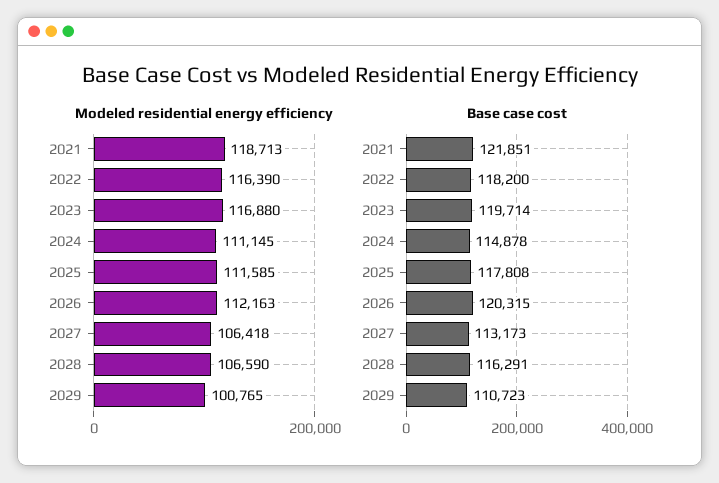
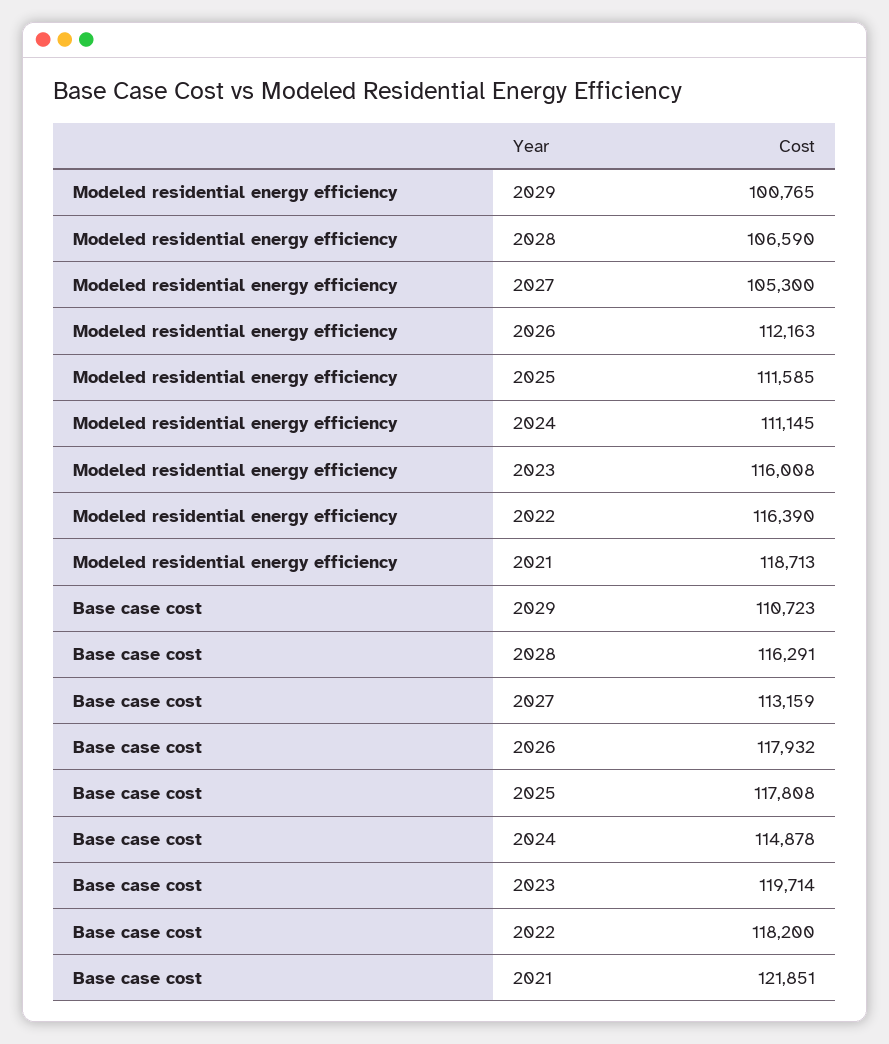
Modeled residential energy efficiency, 2023: 116880 -> 116008
Modeled residential energy efficiency, 2027: 106418 -> 105300
Base case cost, 2026: 120315 -> 117932
Base case cost, 2027: 113173 -> 113159

